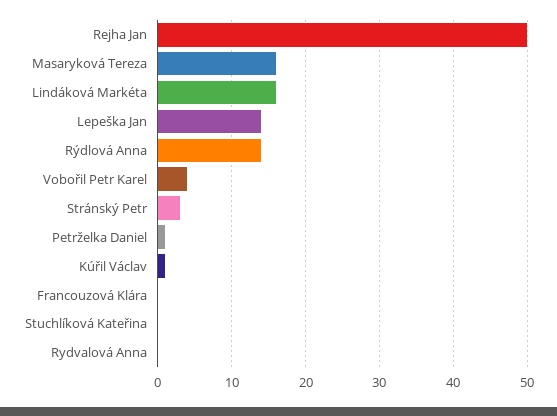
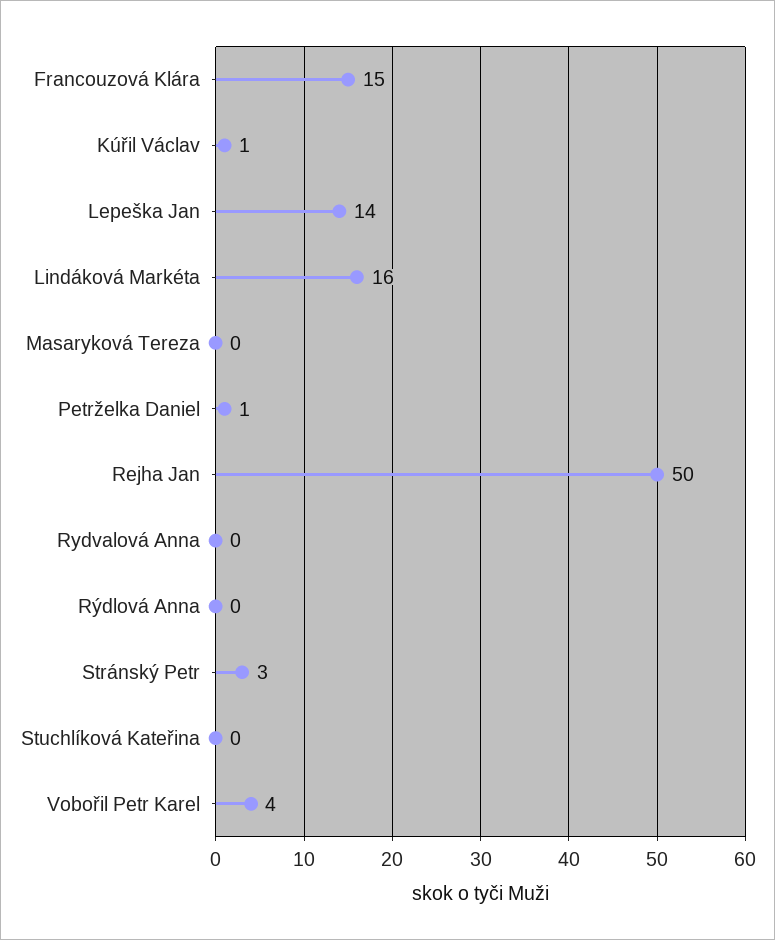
Masaryková Tereza: 16 -> 0
Rýdlová Anna: 14 -> 0
Francouzová Klára: 0 -> 15

